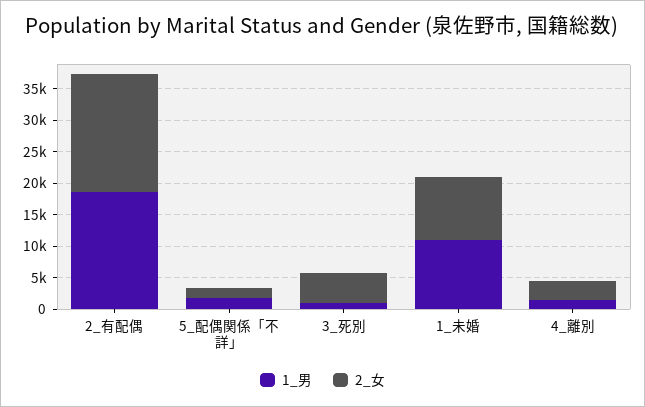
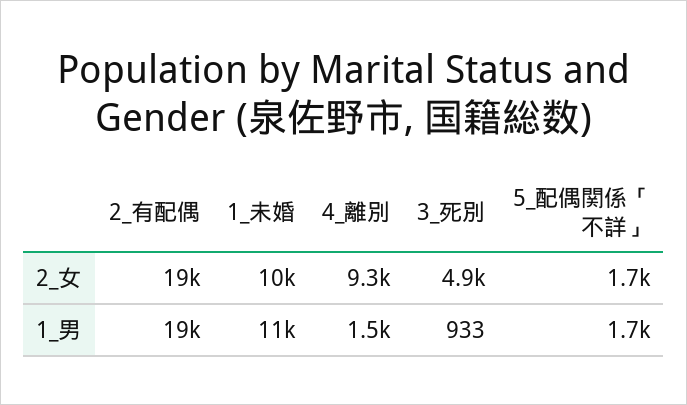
2_女, 4_離別: 2500 -> 9300

